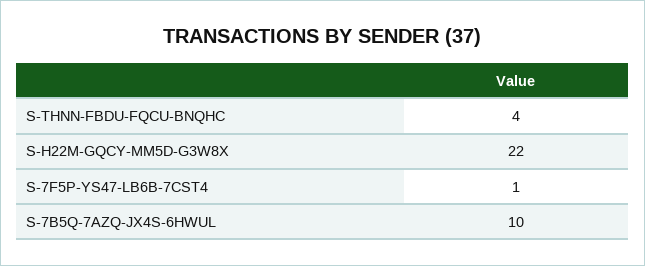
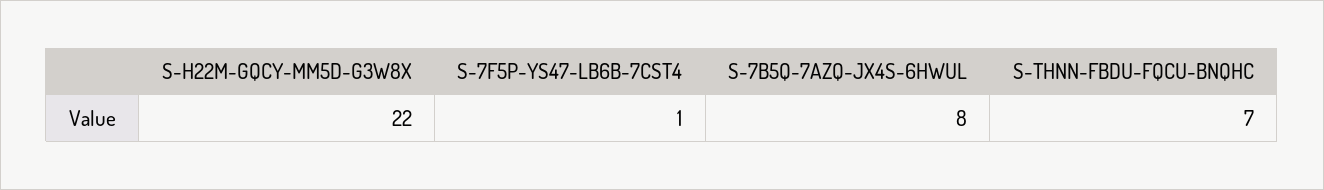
S-THNN-FBDU-FQCU-BNQHC: 4 -> 7
S-7B5Q-7AZQ-JX4S-6HWUL: 10 -> 8

